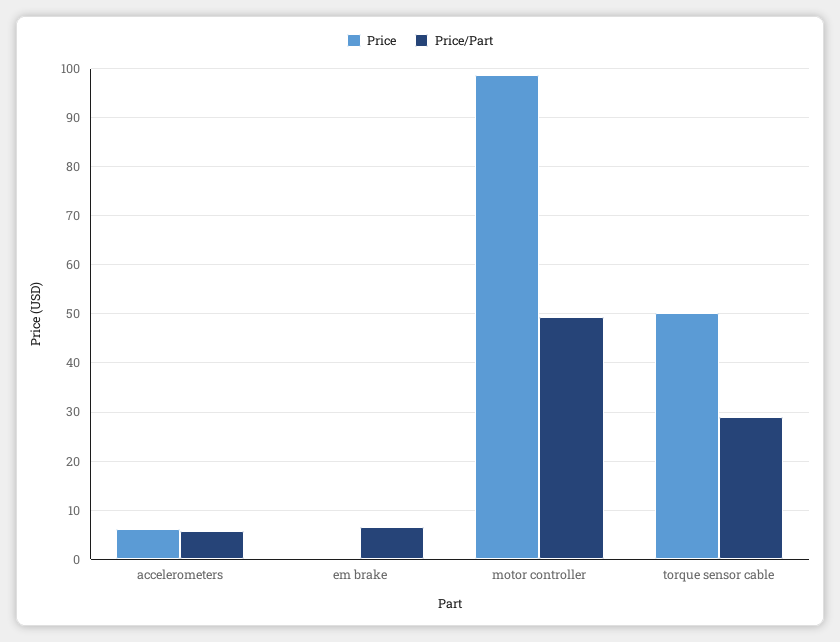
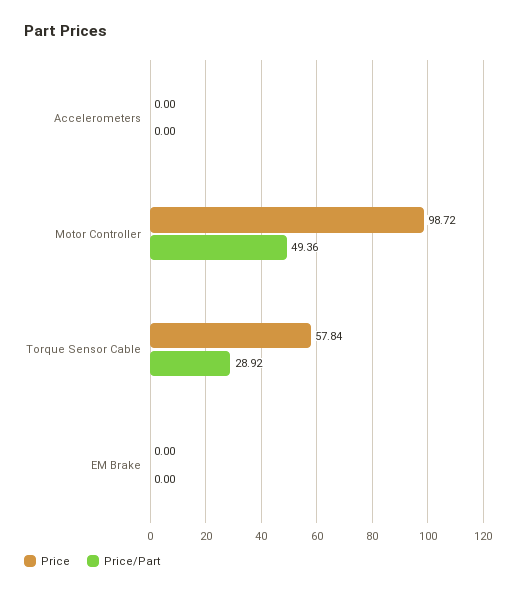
Price, accelerometers: 6 -> 0
Price/Part, accelerometers: 6 -> 0
Price/Part, em brake: 6 -> 0
Price, torque sensor cable: 50 -> 57.84

